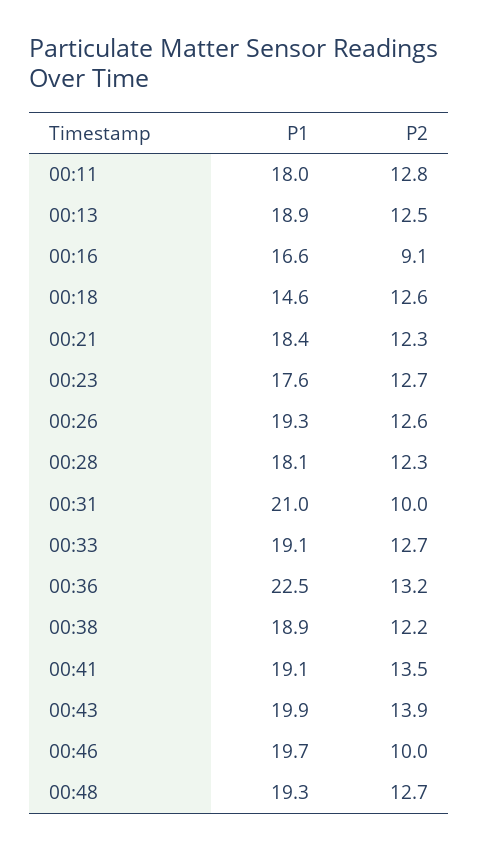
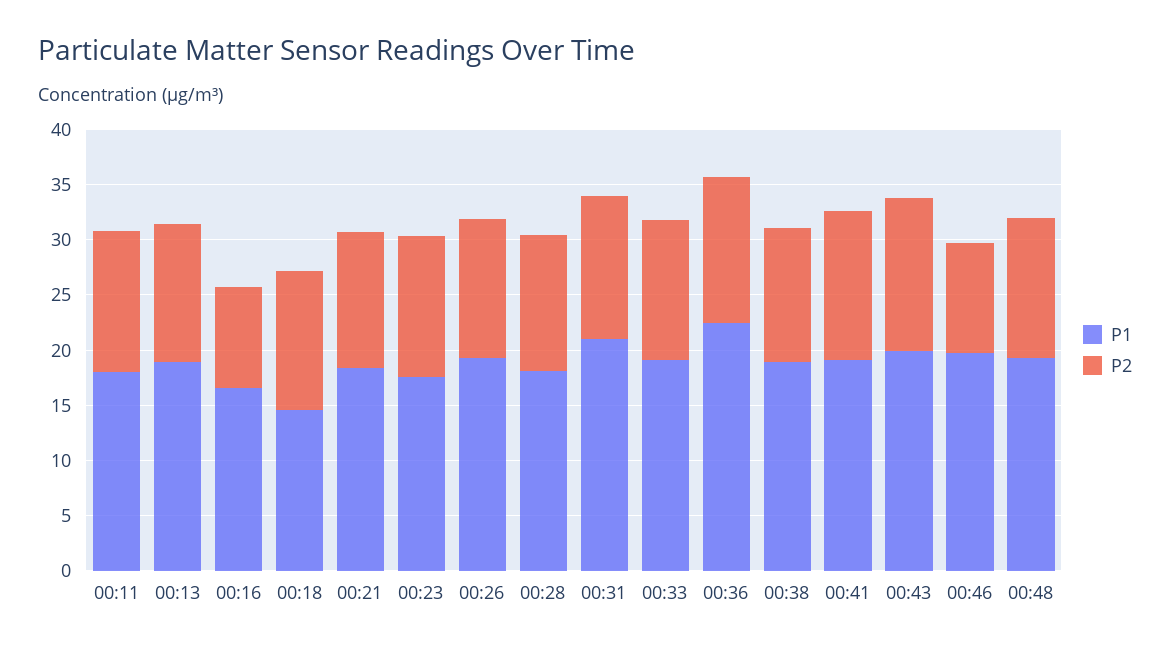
P2, 00:31: 10 -> 13

